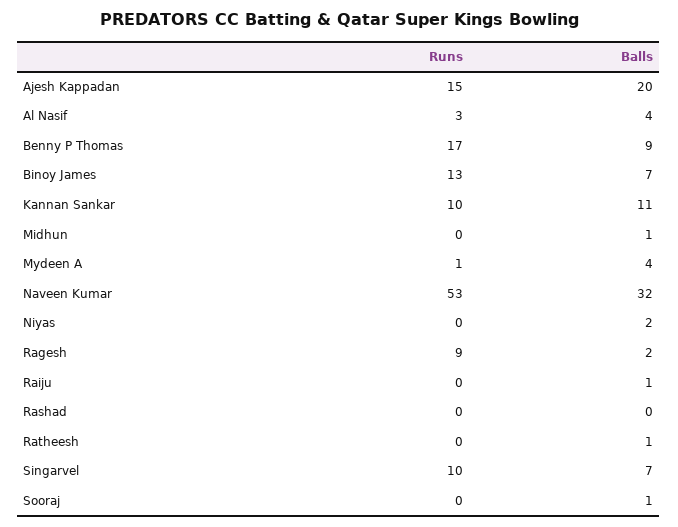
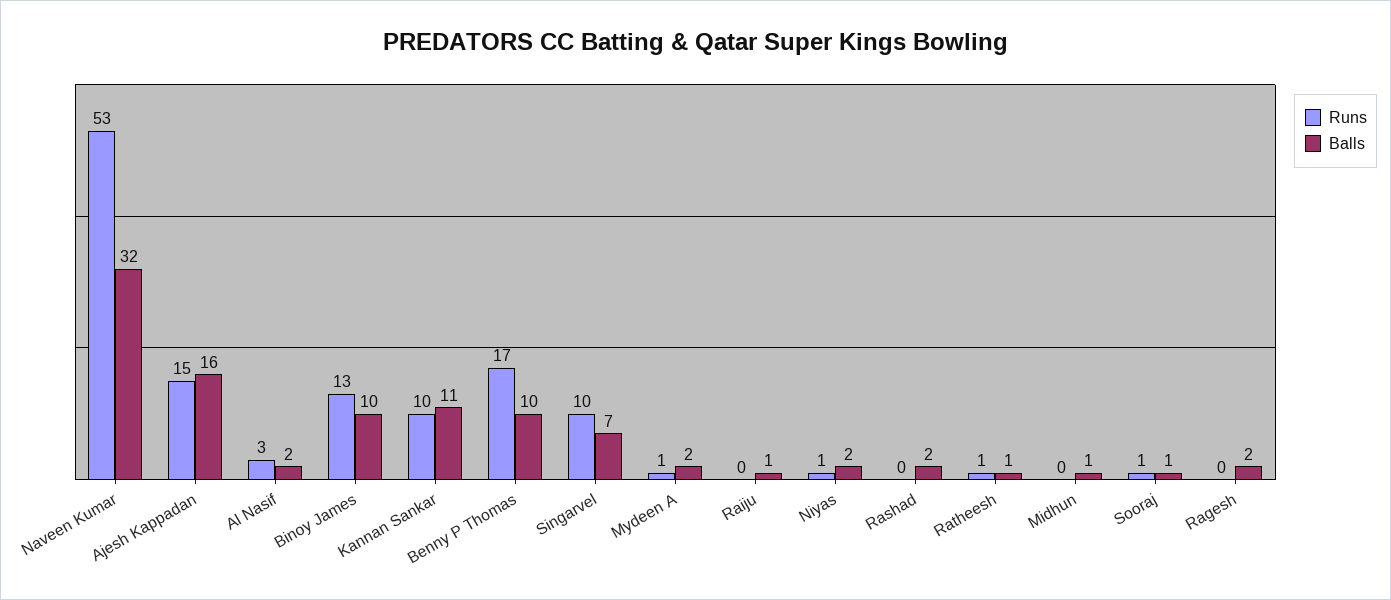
Balls, Ajesh Kappadan: 20 -> 16
Balls, Al Nasif: 4 -> 2
Balls, Benny P Thomas: 9 -> 10
Balls, Binoy James: 7 -> 10
Balls, Mydeen A: 4 -> 2
Runs, Niyas: 0 -> 1
Runs, Ragesh: 9 -> 0
Balls, Rashad: 0 -> 2
Runs, Ratheesh: 0 -> 1
Runs, Sooraj: 0 -> 1

